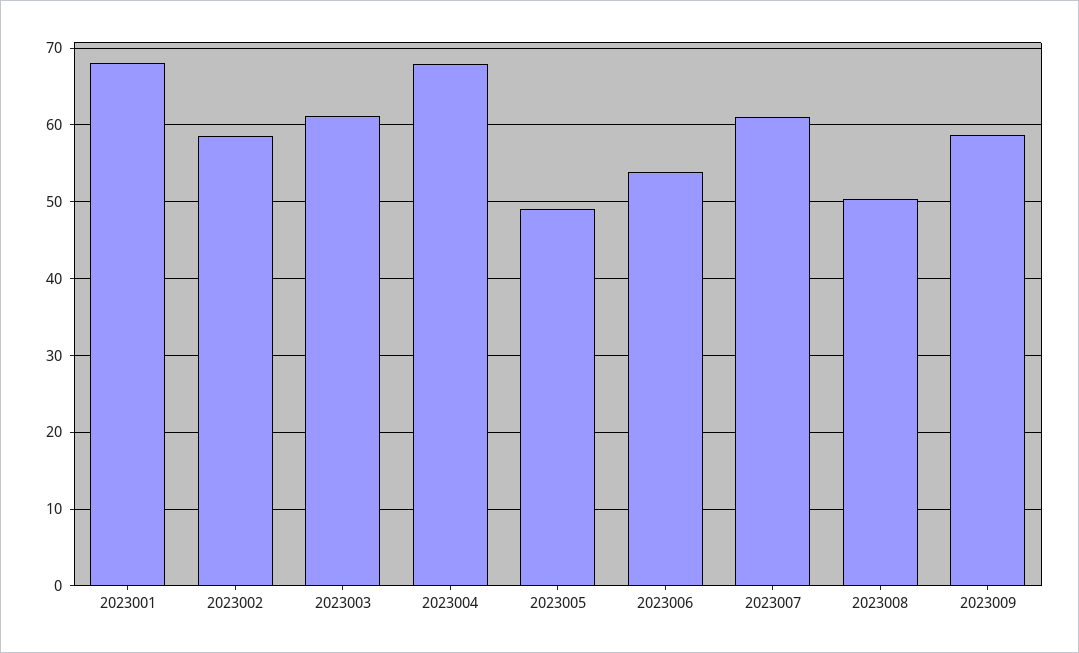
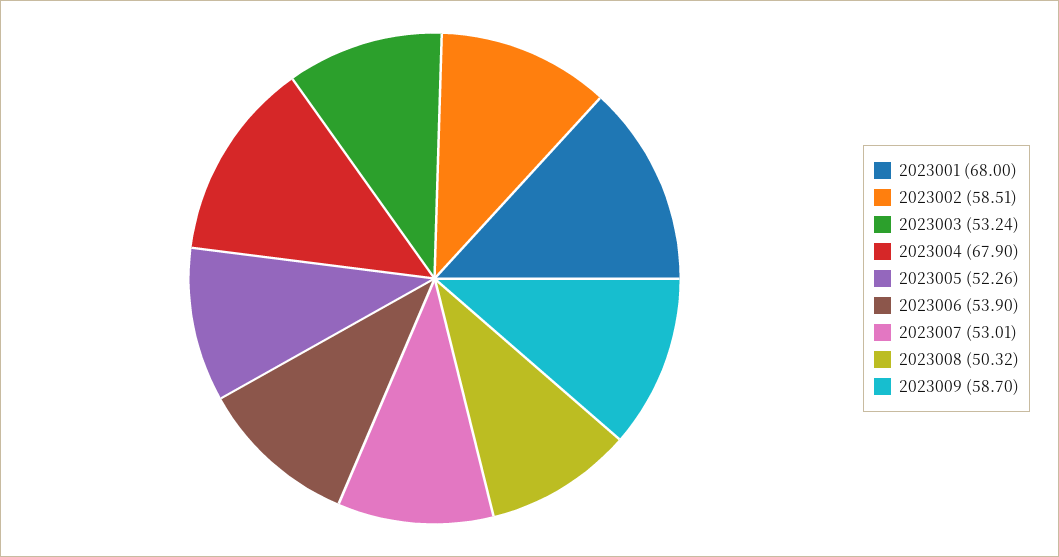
2023003: 61 -> 53.24
2023005: 49 -> 52.26
2023007: 61 -> 53.01

